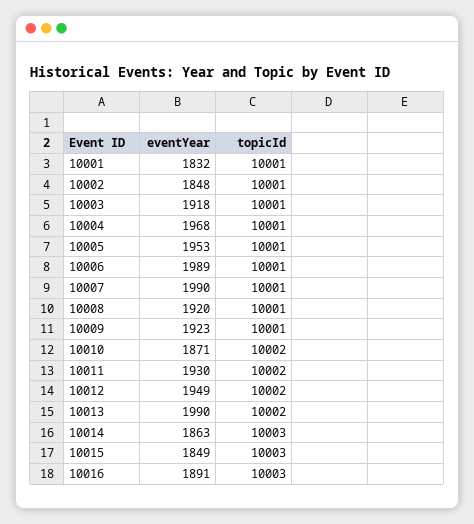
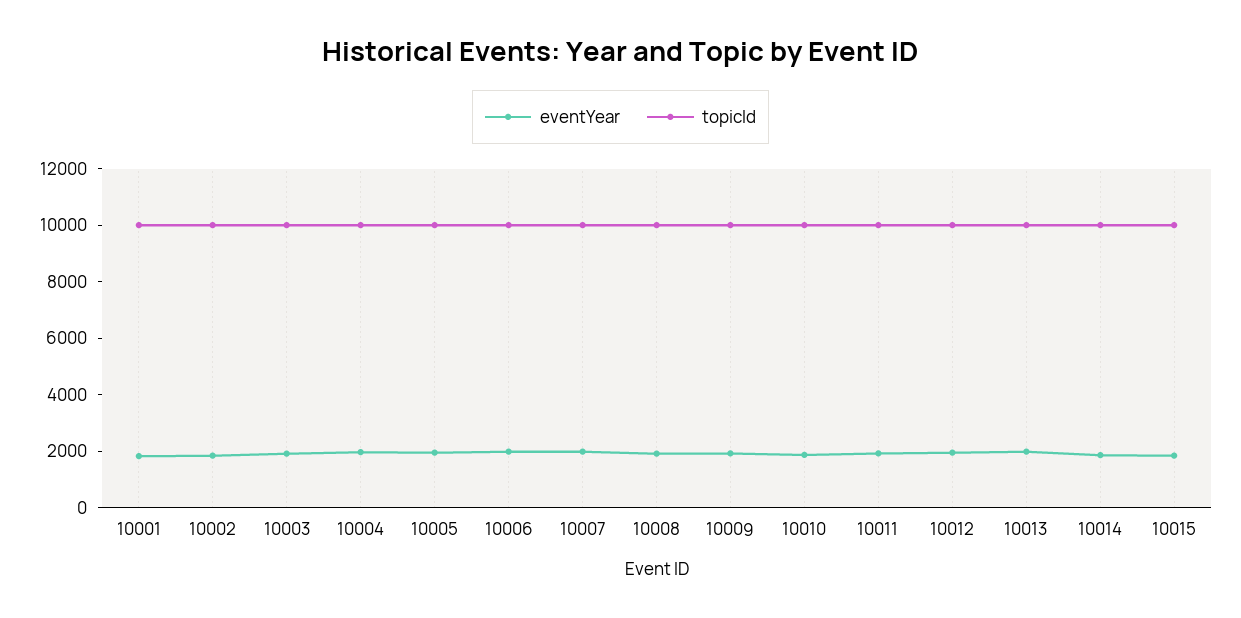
eventYear, 10016: 1891 -> none
topicId, 10016: 10003 -> none

